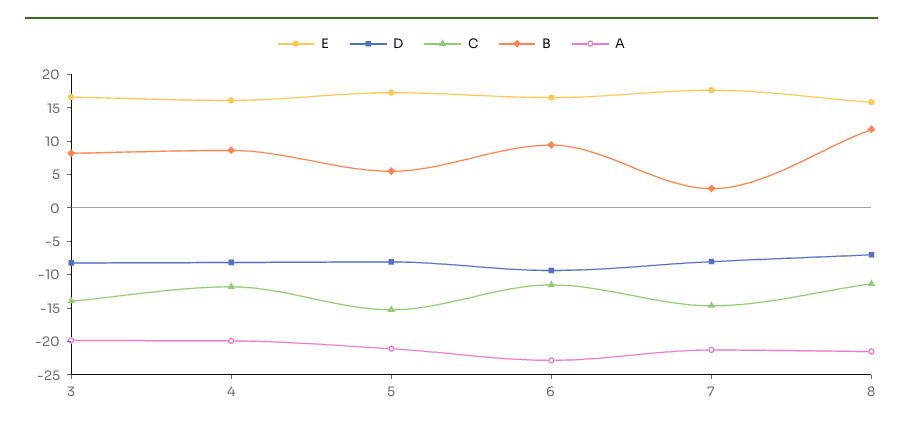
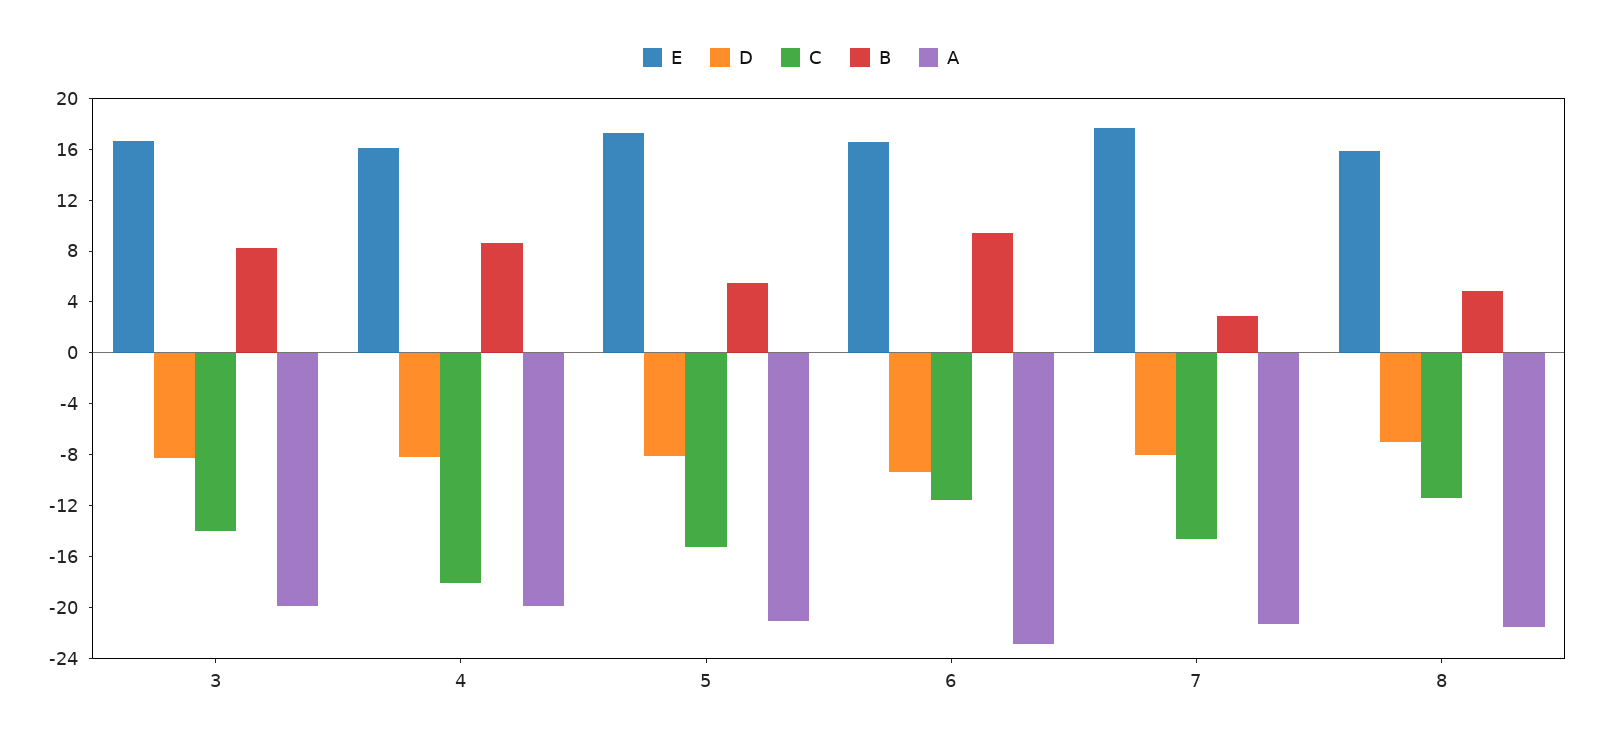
C, 4: -12.5 -> -18
B, 8: 12.5 -> 5

